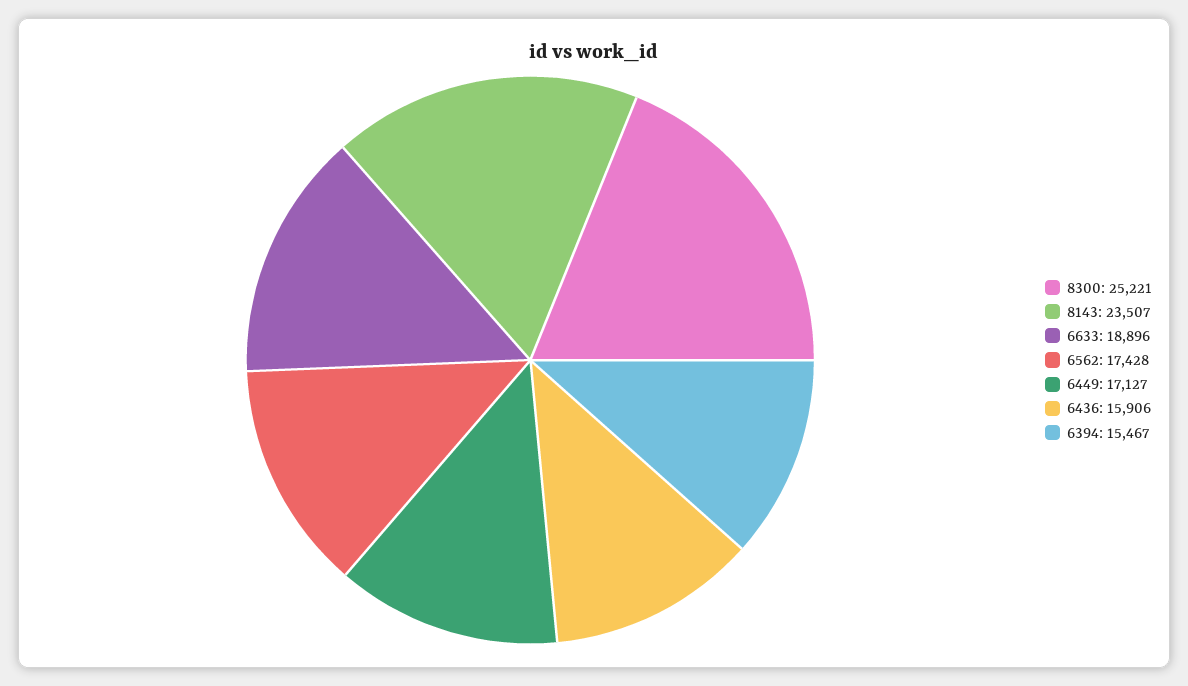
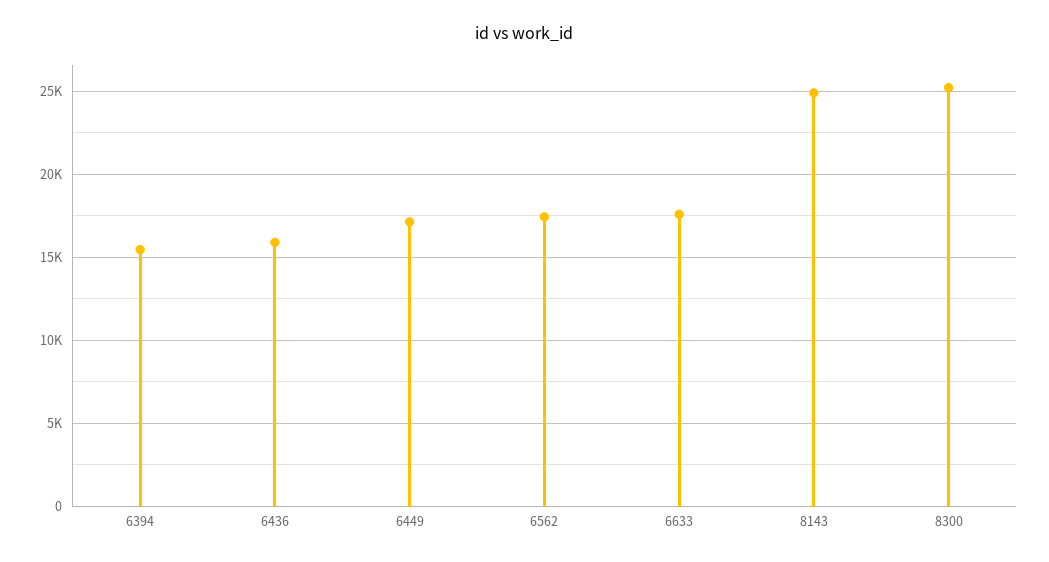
8143: 23507 -> 25000
6633: 18896 -> 17500

